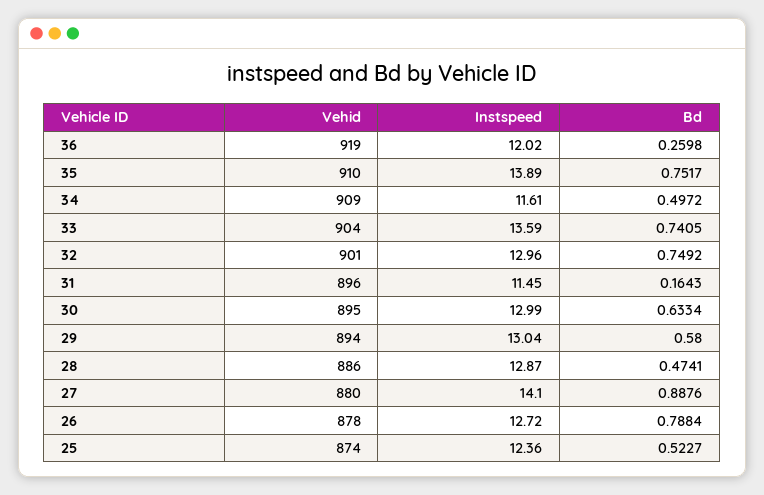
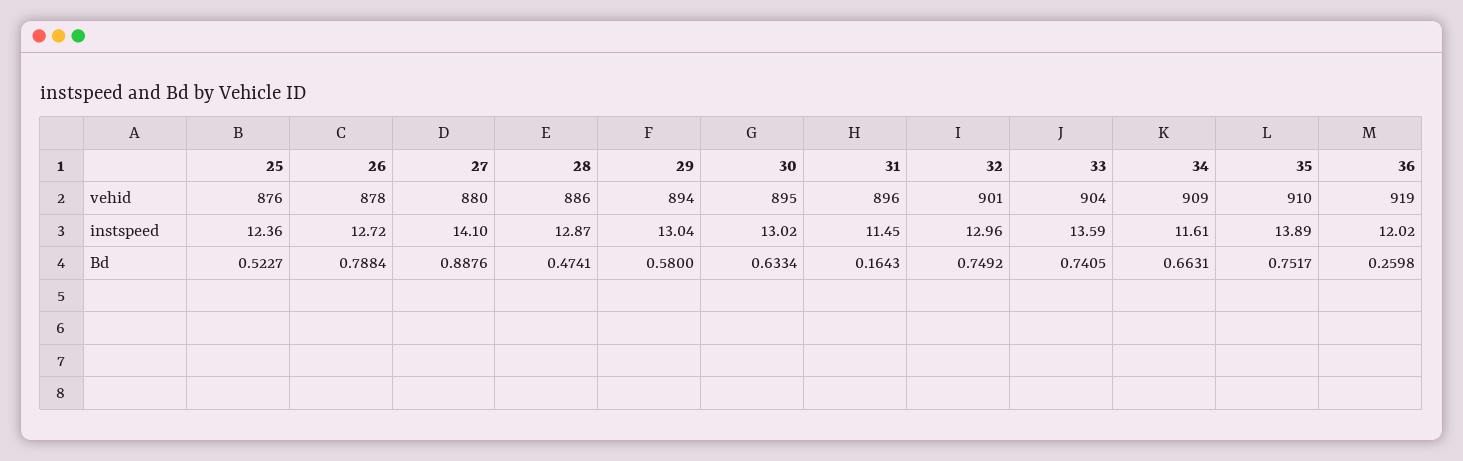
Bd, 34: 0.4972 -> 0.6631
Instspeed, 30: 12.99 -> 13.02
Vehid, 25: 874 -> 876

